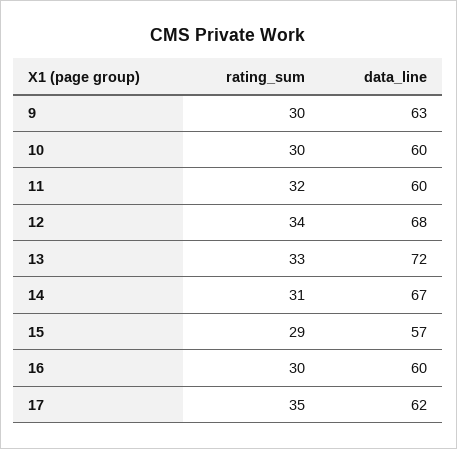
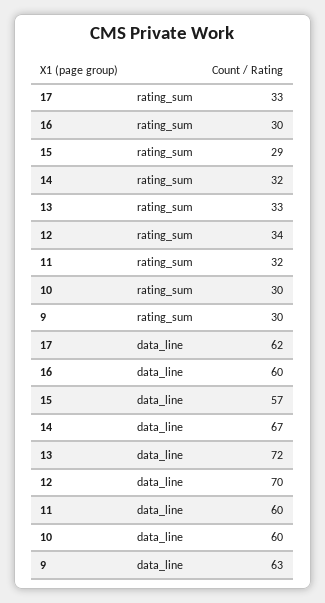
data_line, 12: 68 -> 70
rating_sum, 14: 31 -> 32
rating_sum, 17: 35 -> 33

